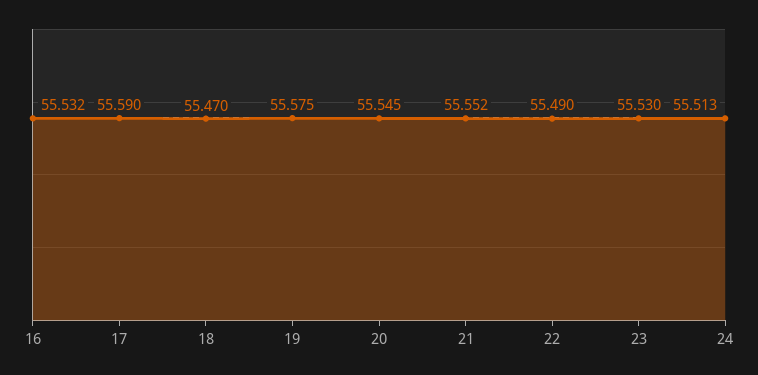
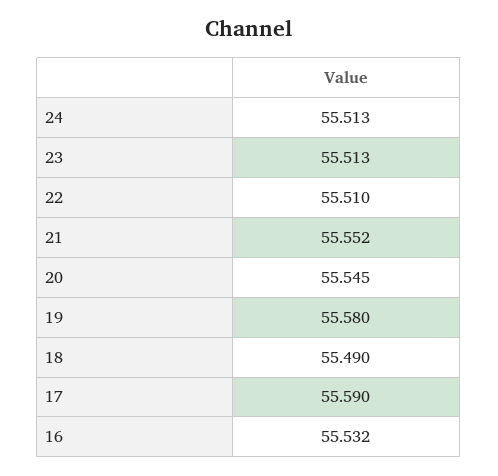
18: 55.47 -> 55.49
19: 55.575 -> 55.58
22: 55.49 -> 55.51
23: 55.53 -> 55.513

